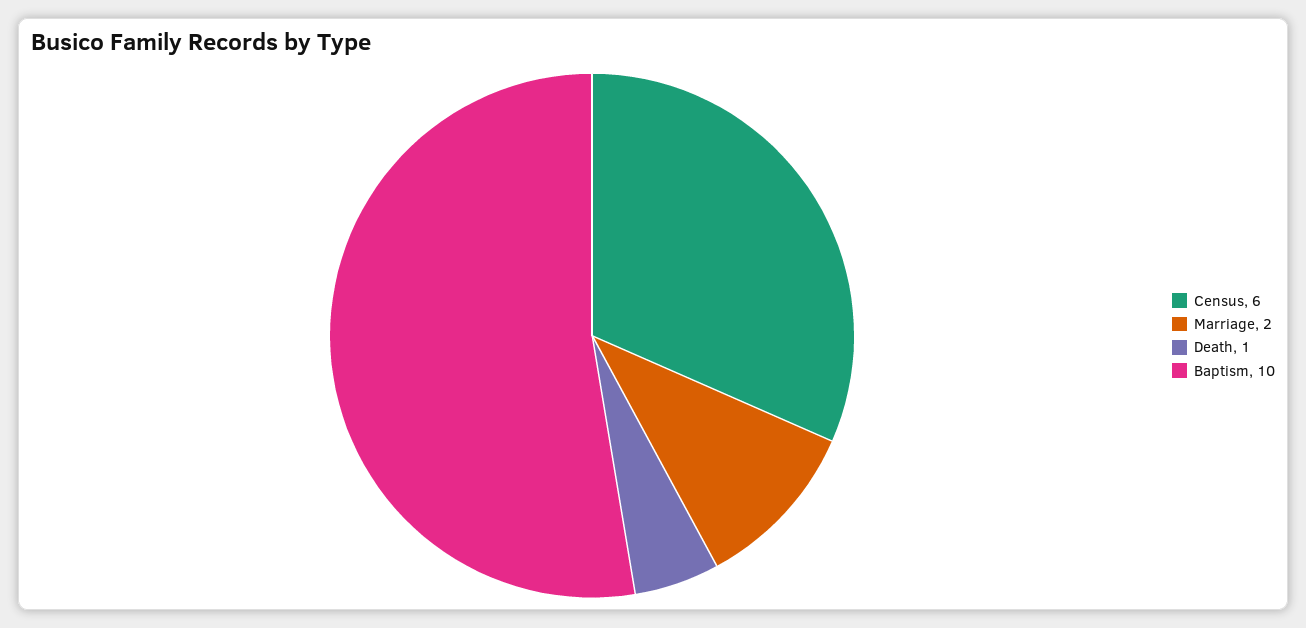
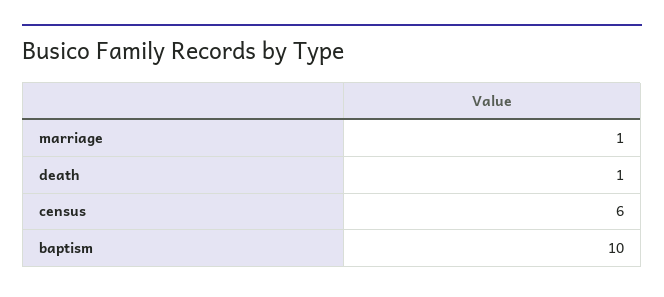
Marriage: 2 -> 1

